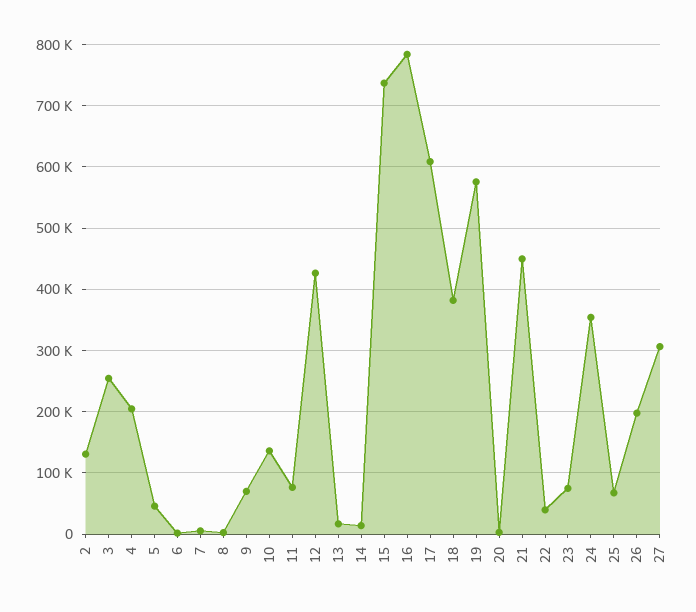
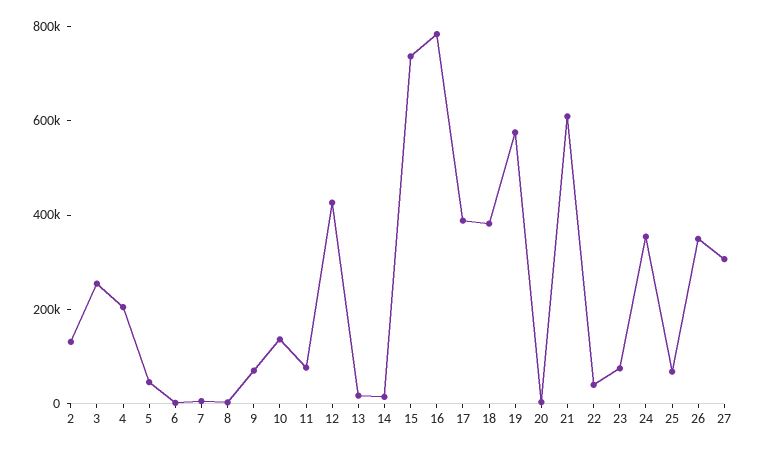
17: 610000 -> 400000
21: 450000 -> 600000
26: 200000 -> 350000

